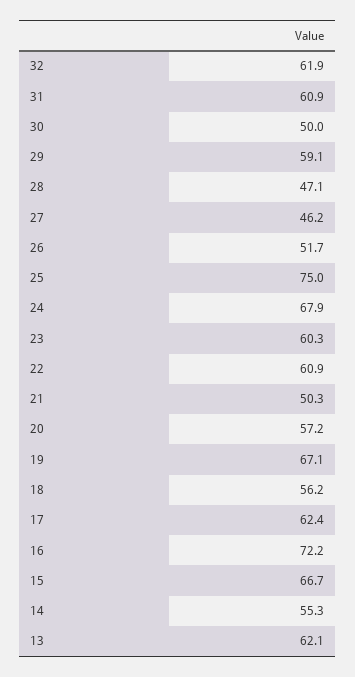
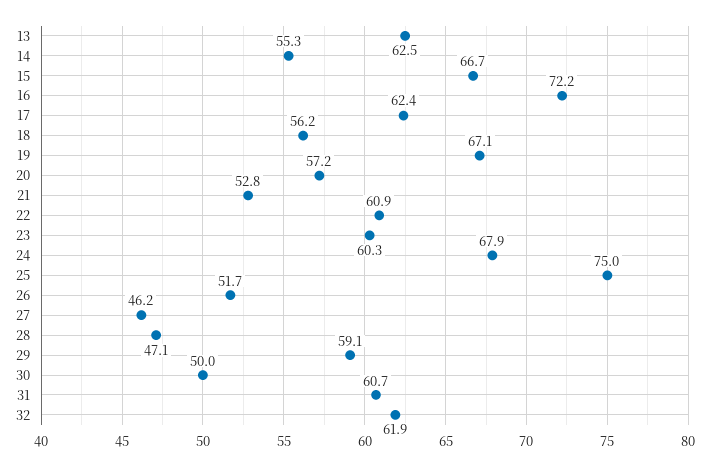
31: 60.9 -> 60.7
21: 50.3 -> 52.8
13: 62.1 -> 62.5

